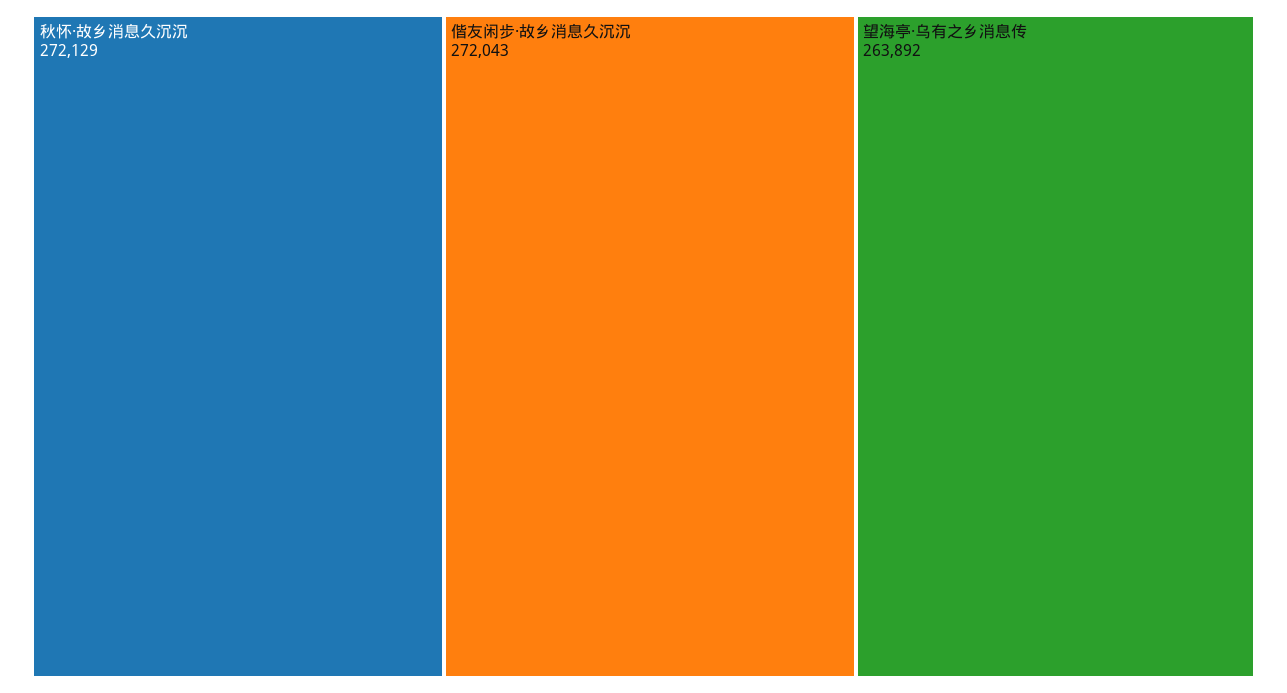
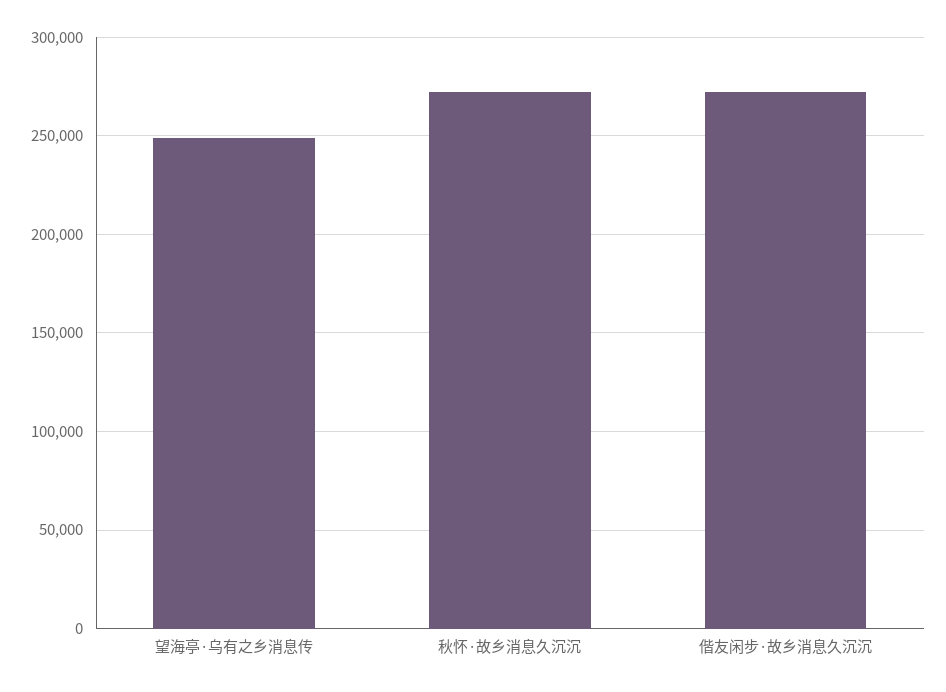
望海亭·乌有之乡消息传: 263892 -> 250000

